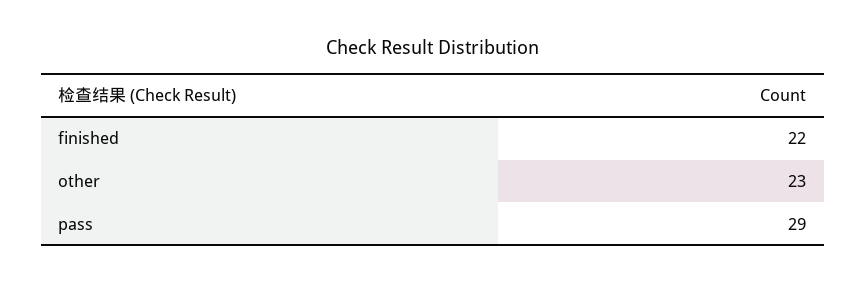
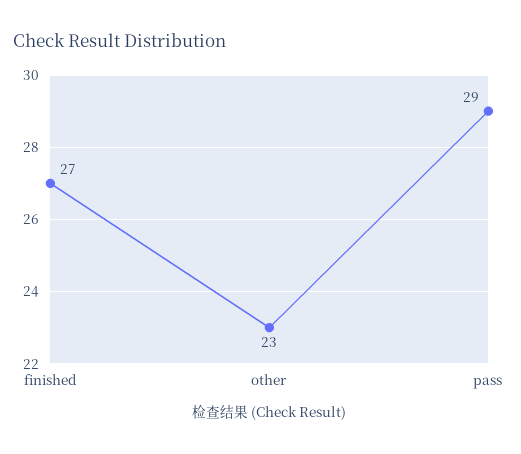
finished: 22 -> 27

